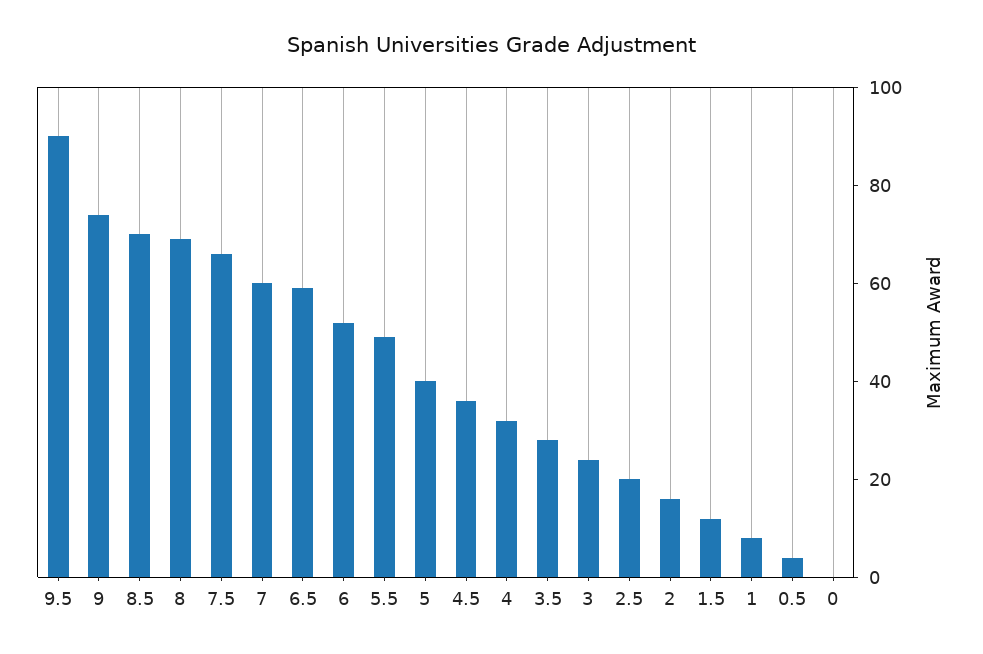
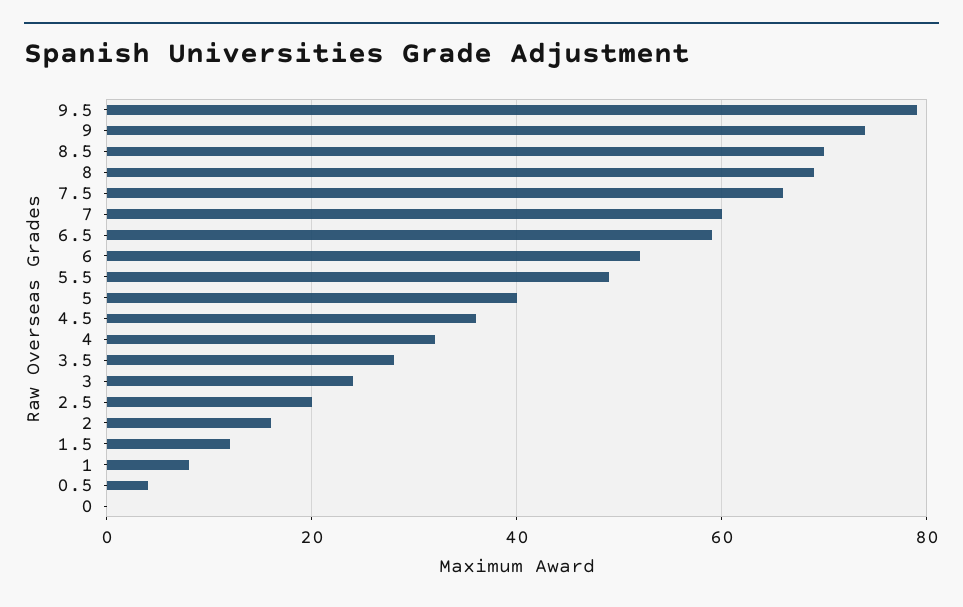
9.5: 90 -> 80

